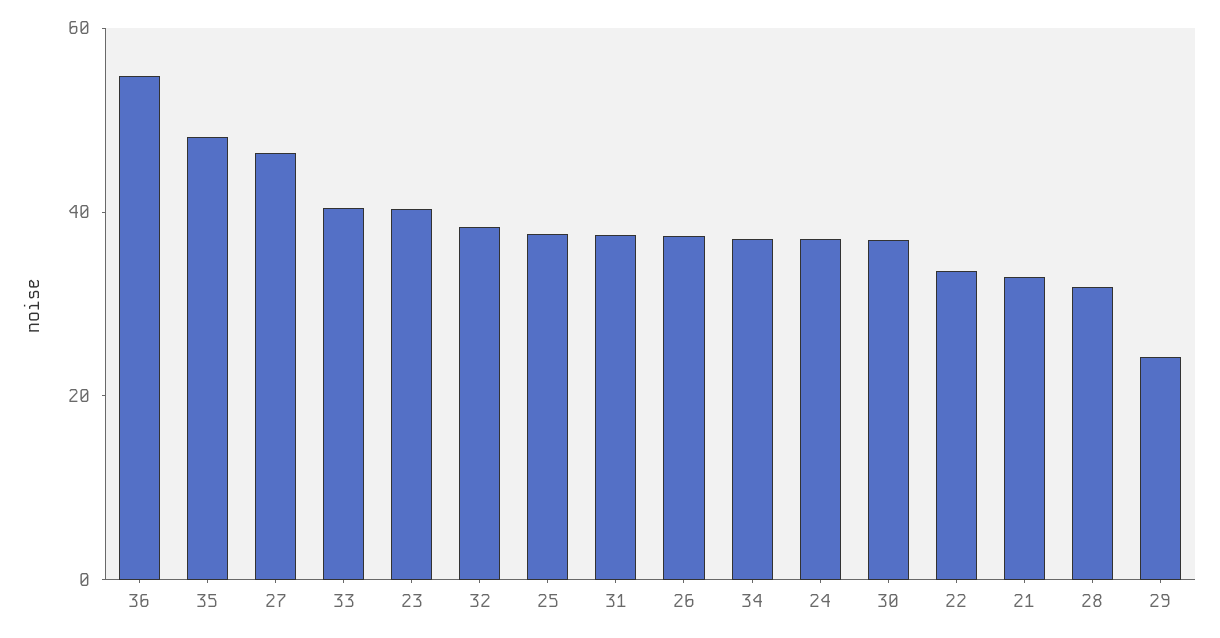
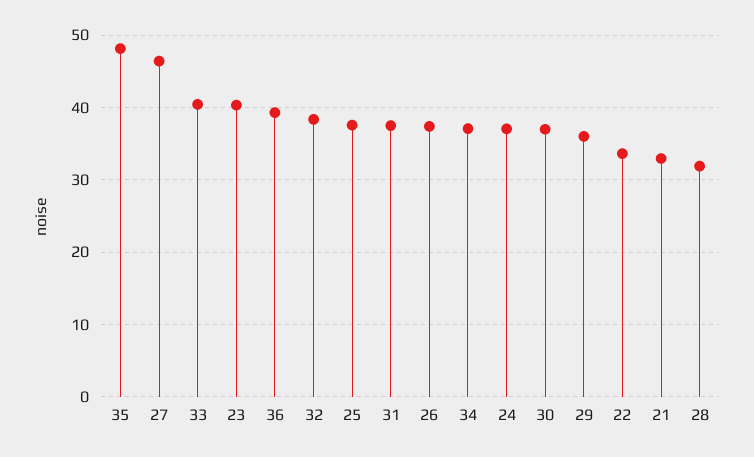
36: 55 -> 39
29: 25 -> 36

